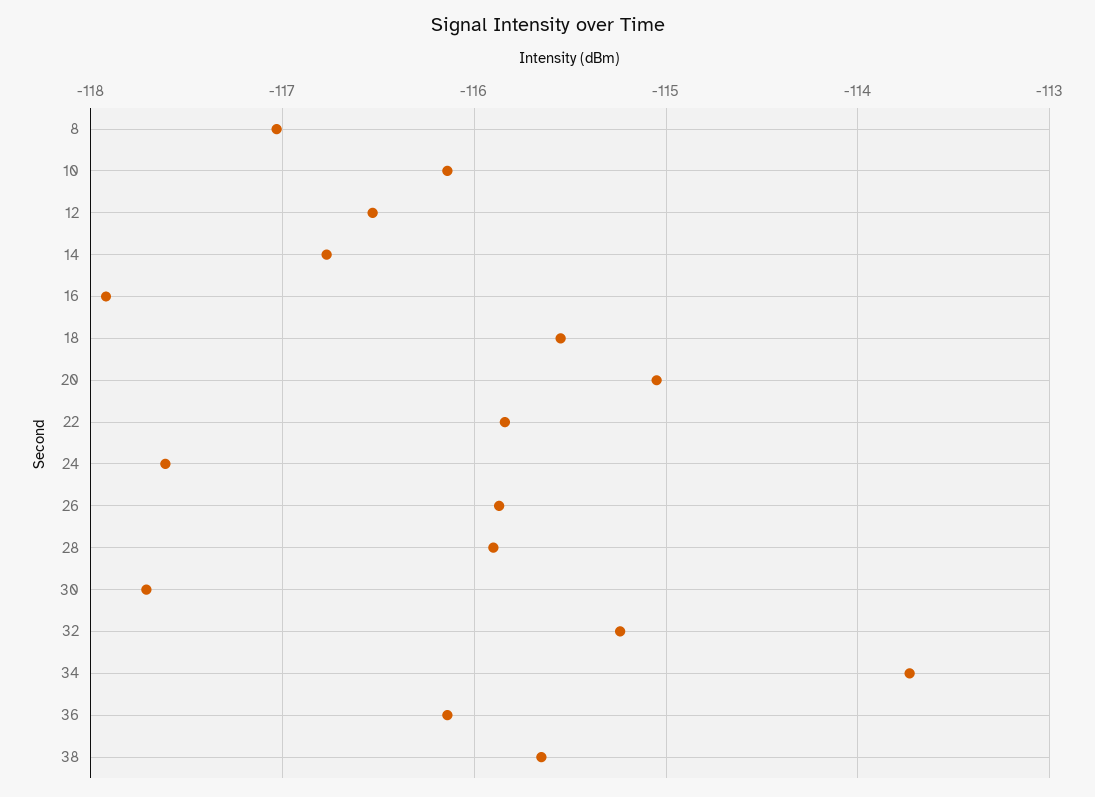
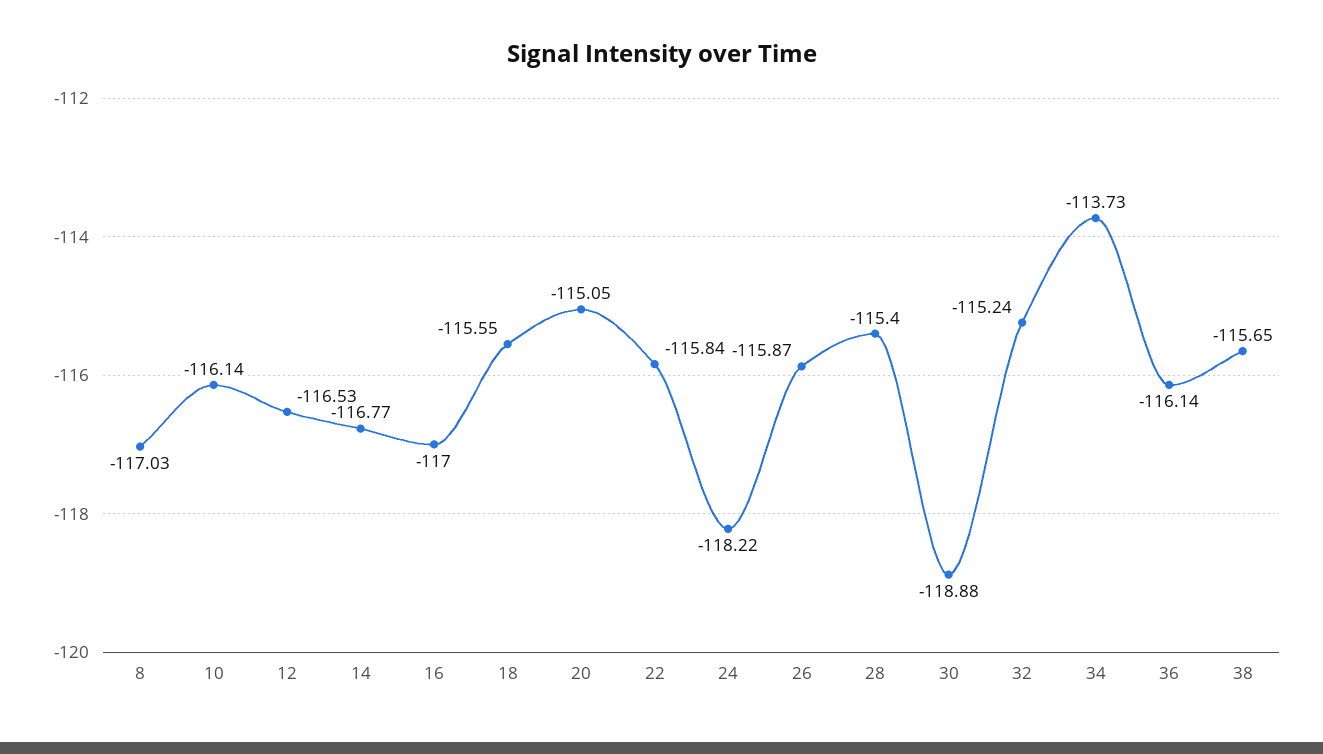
16: -117.9 -> -117
24: -117.6 -> -118.22
28: -115.9 -> -115.4
30: -117.7 -> -118.88

